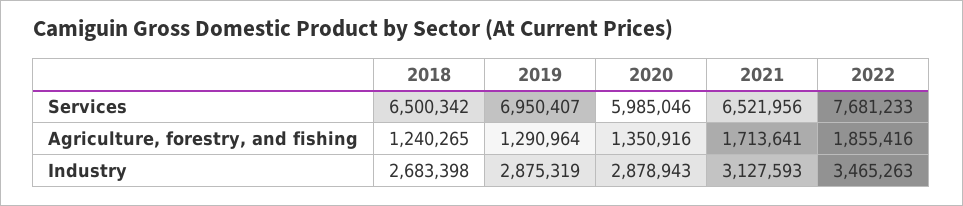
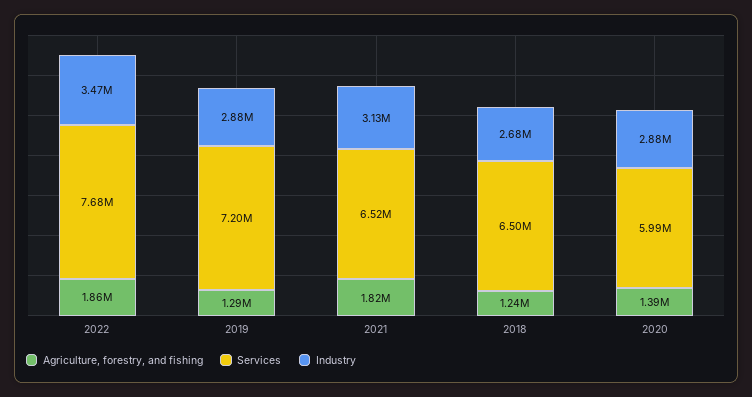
Services, 2019: 6950407 -> 7200000
Agriculture, forestry, and fishing, 2020: 1350916 -> 1390000
Agriculture, forestry, and fishing, 2021: 1713641 -> 1820000

